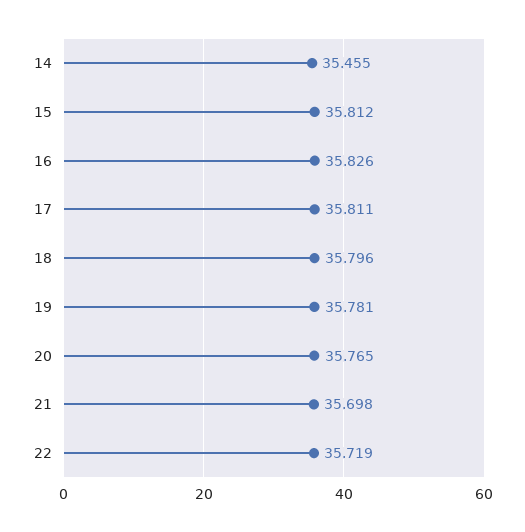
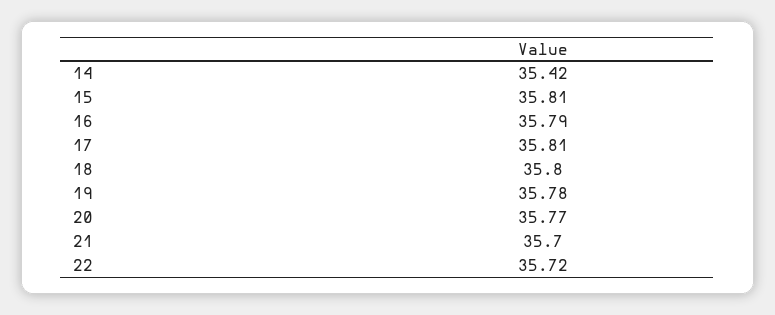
14: 35.455 -> 35.42
16: 35.826 -> 35.79

